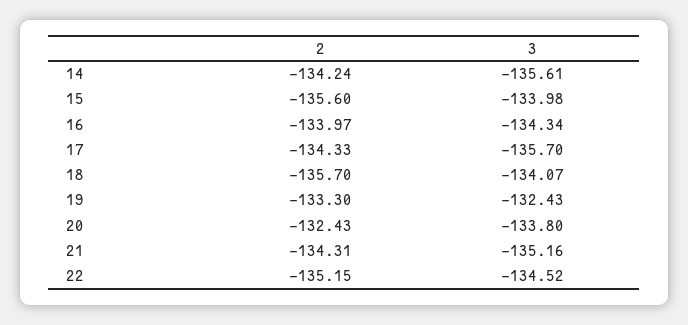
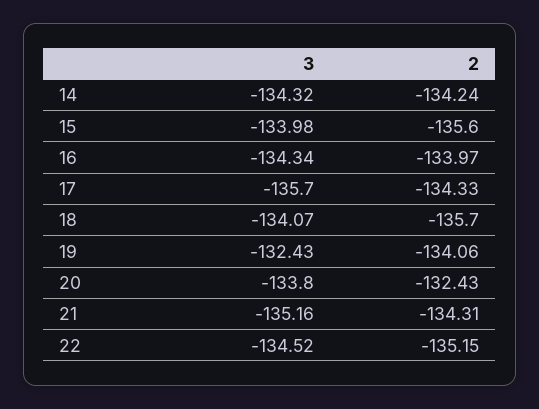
3, 14: -135.61 -> -134.32
2, 19: -133.3 -> -134.06

